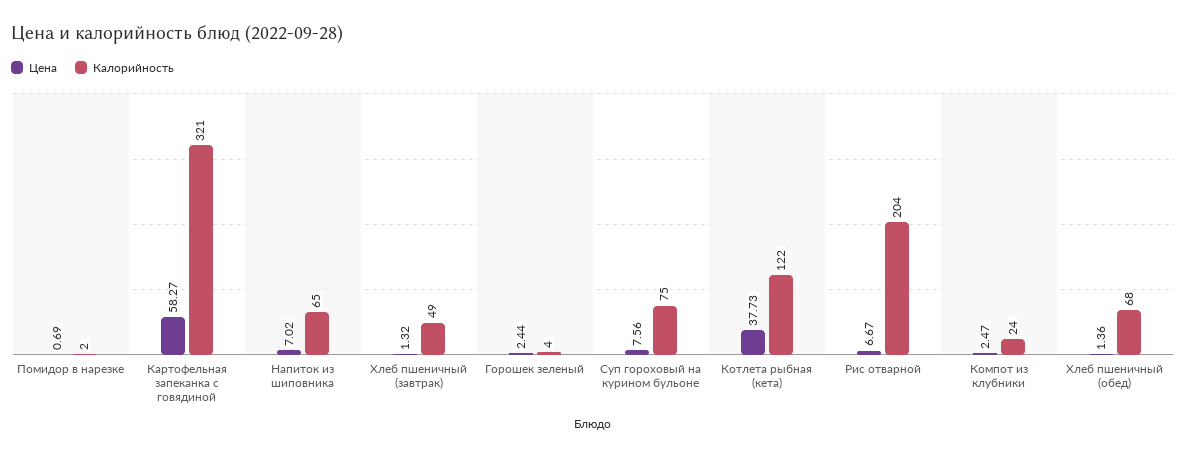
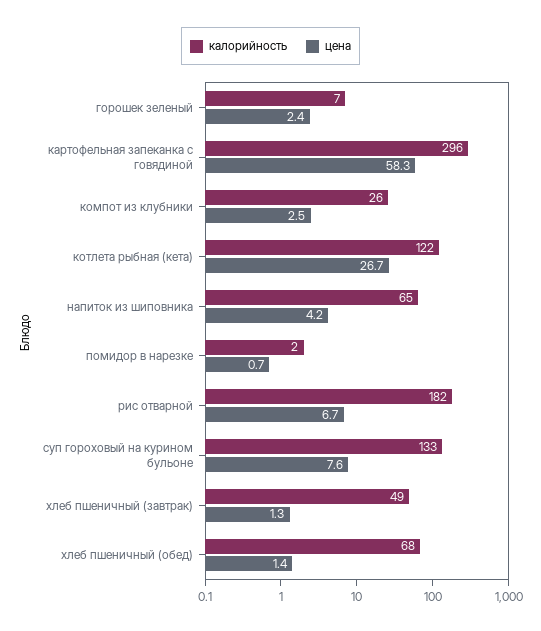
Калорийность, Картофельная запеканка с говядиной: 321 -> 296
Цена, Напиток из шиповника: 7.02 -> 4.2
Калорийность, Горошек зеленый: 4 -> 7
Калорийность, Суп гороховый на курином бульоне: 75 -> 133
Цена, Котлета рыбная (кета): 37.73 -> 26.7
Калорийность, Рис отварной: 204 -> 182
Калорийность, Компот из клубники: 24 -> 26

